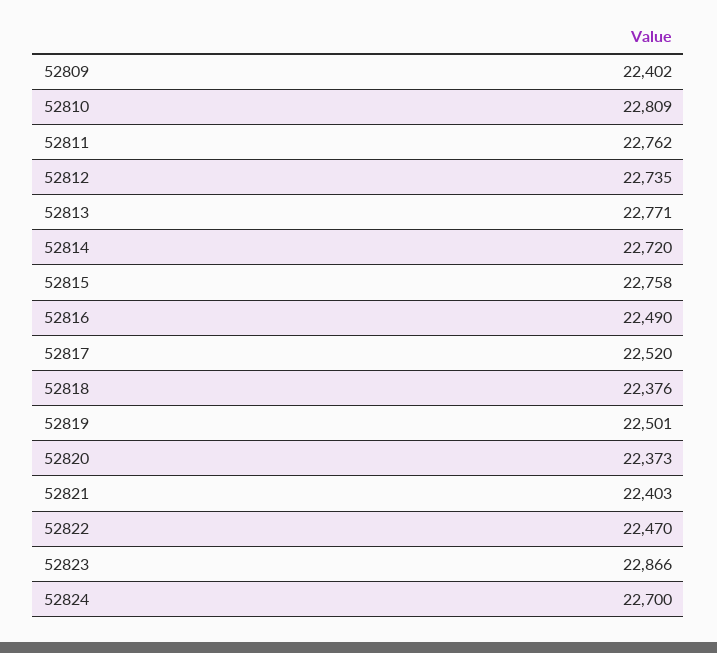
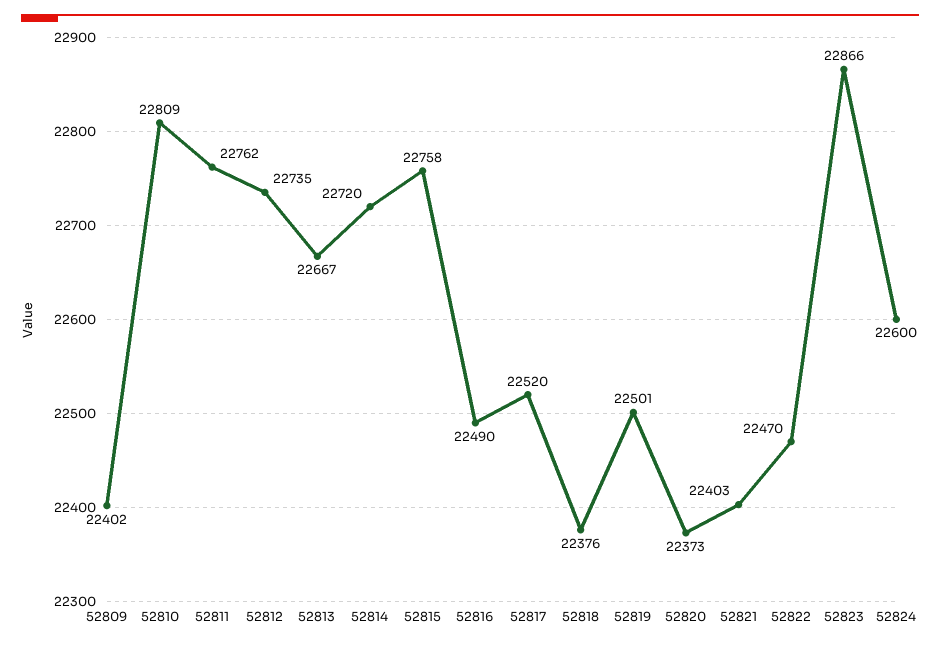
52813: 22771 -> 22667
52824: 22700 -> 22600

